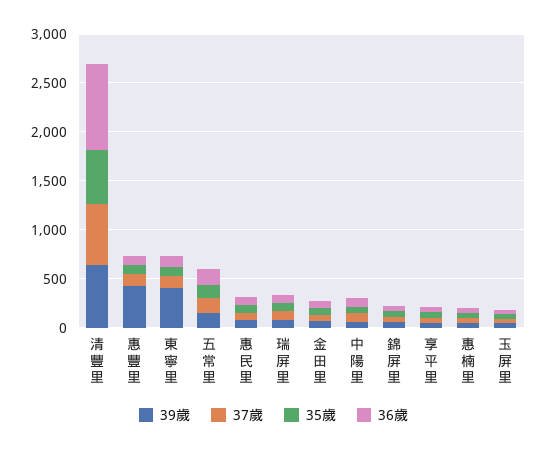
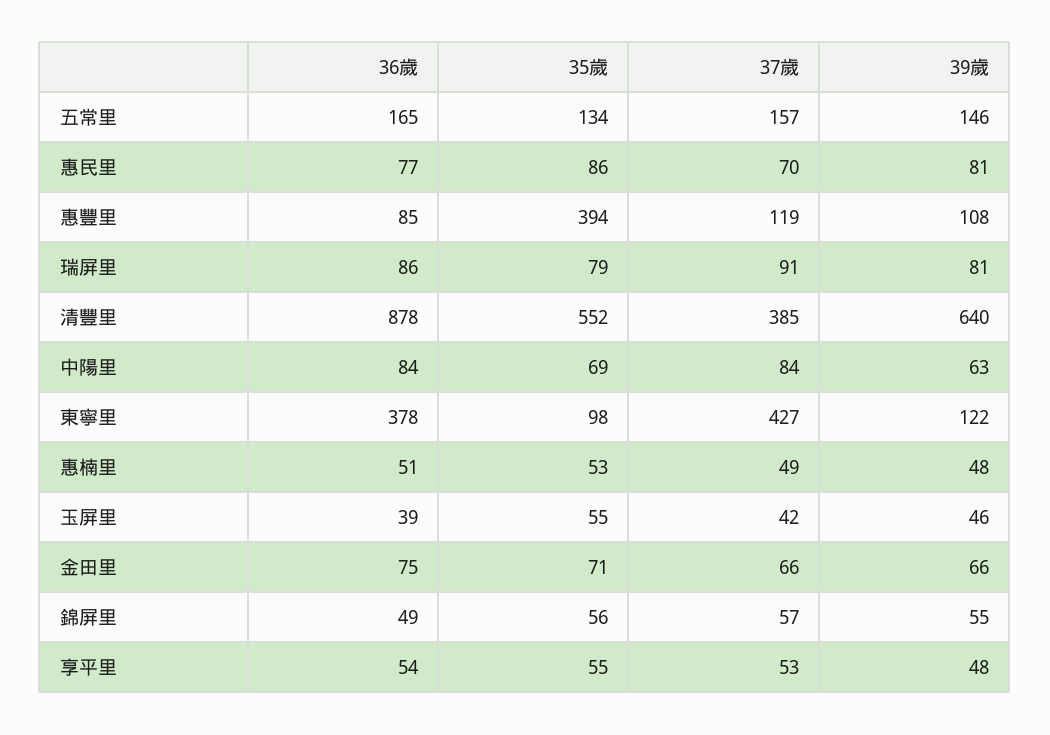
37歲, 清豐里: 600 -> 385
39歲, 惠豐里: 400 -> 108
35歲, 惠豐里: 100 -> 394
39歲, 東寧里: 400 -> 122
37歲, 東寧里: 100 -> 427
36歲, 東寧里: 100 -> 378

